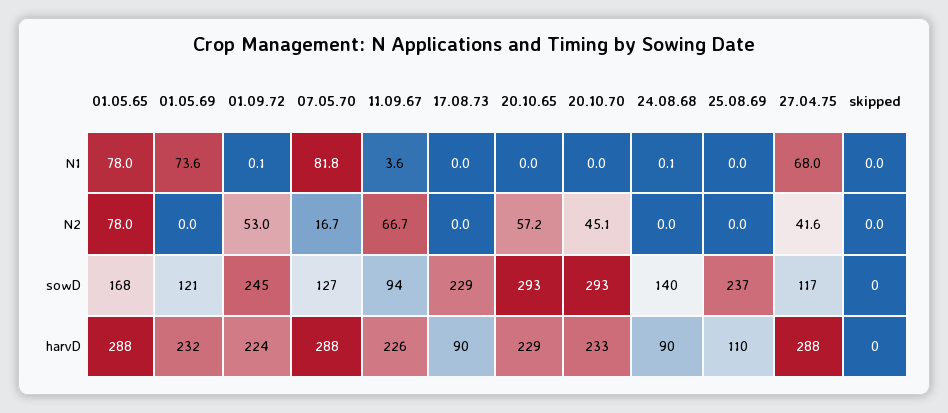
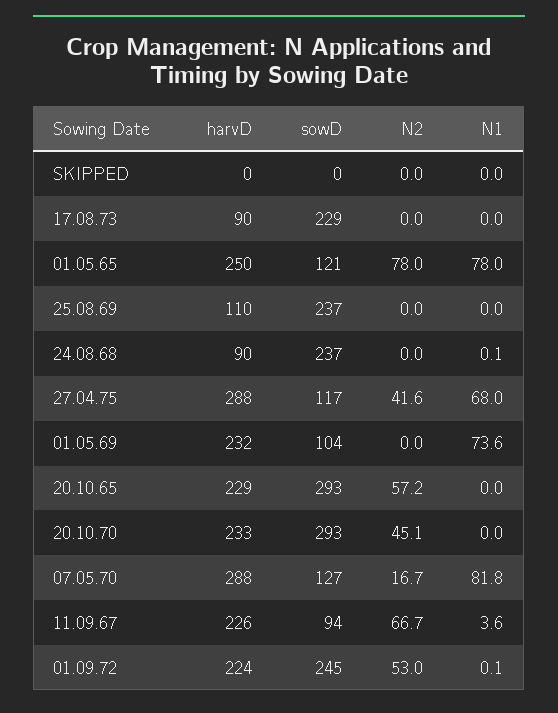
01.05.65, sowD: 168 -> 121
01.05.69, sowD: 121 -> 104
24.08.68, sowD: 140 -> 237
01.05.65, harvD: 288 -> 250

